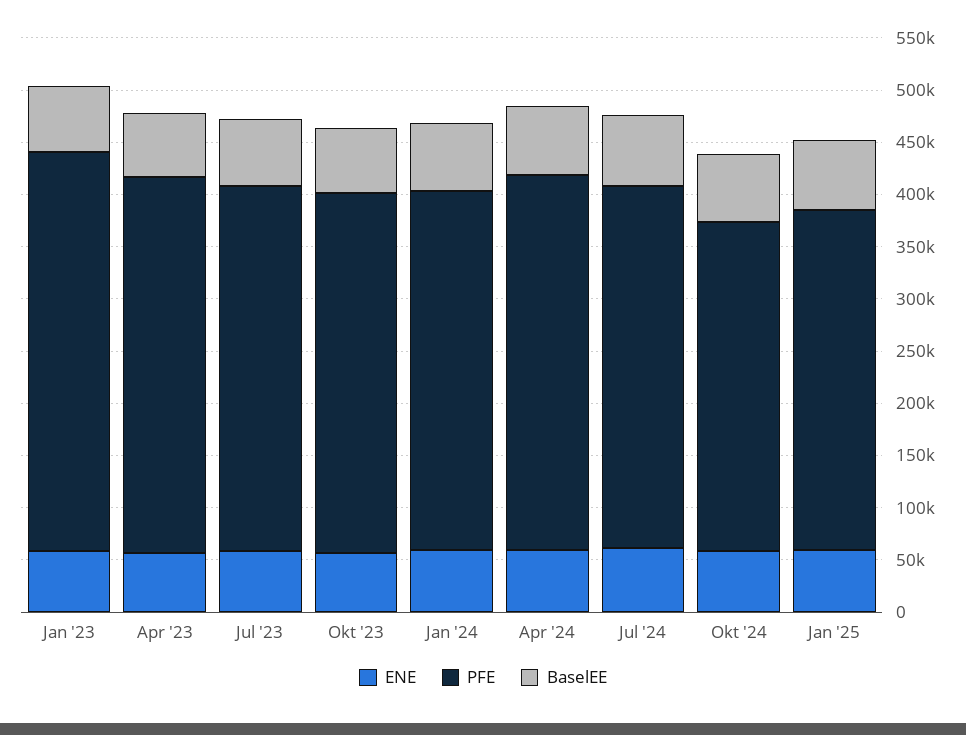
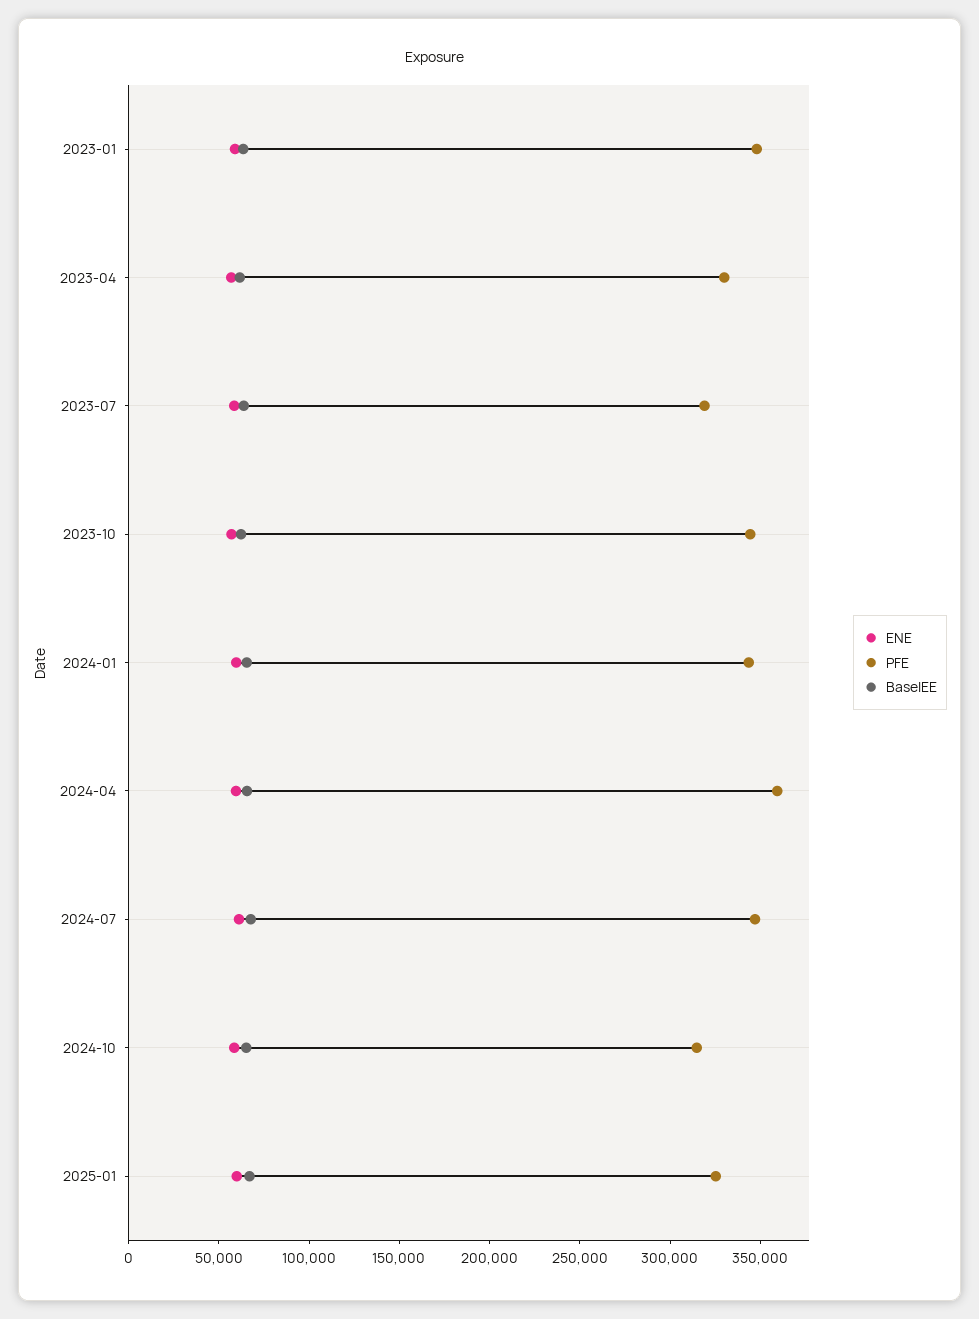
PFE, Jan '23: 380000 -> 350000
PFE, Apr '23: 360000 -> 330000
PFE, Jul '23: 350000 -> 320000

